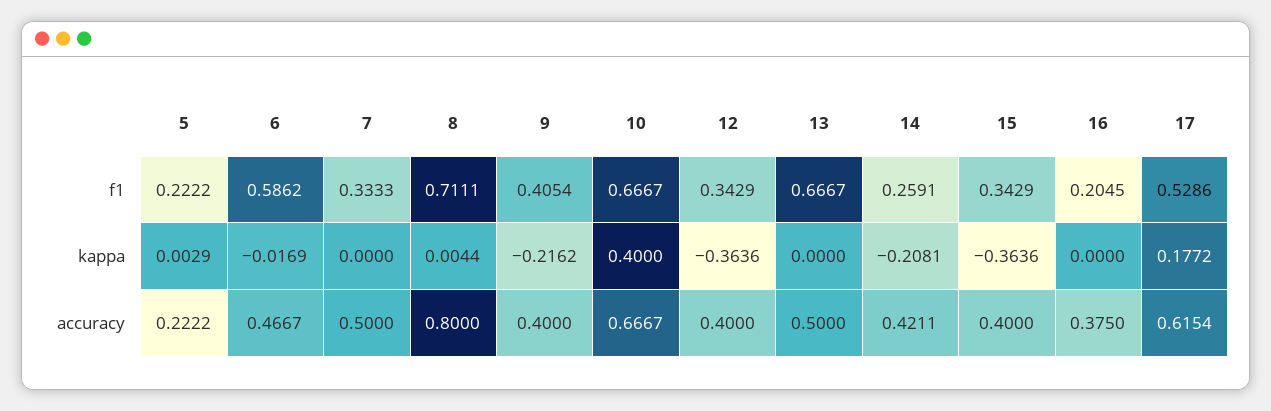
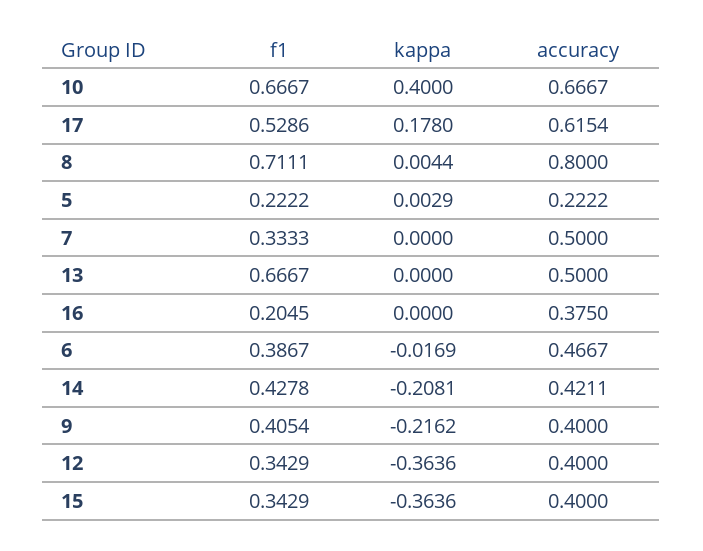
6, f1: 0.5862 -> 0.3867
14, f1: 0.2591 -> 0.4278
17, kappa: 0.1772 -> 0.178

